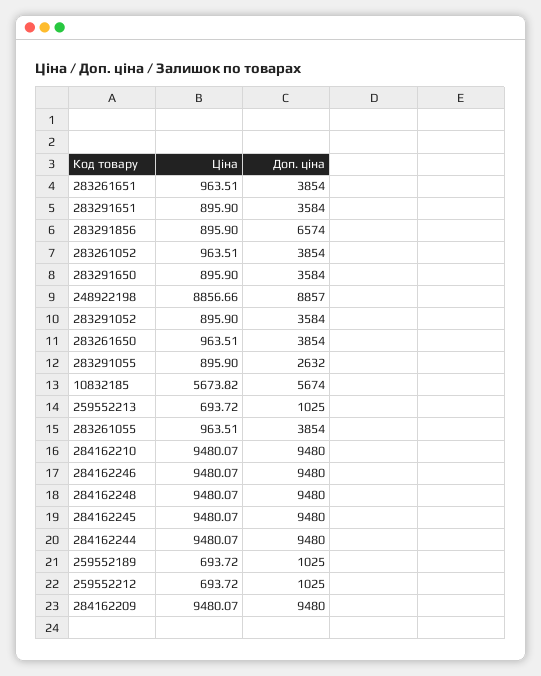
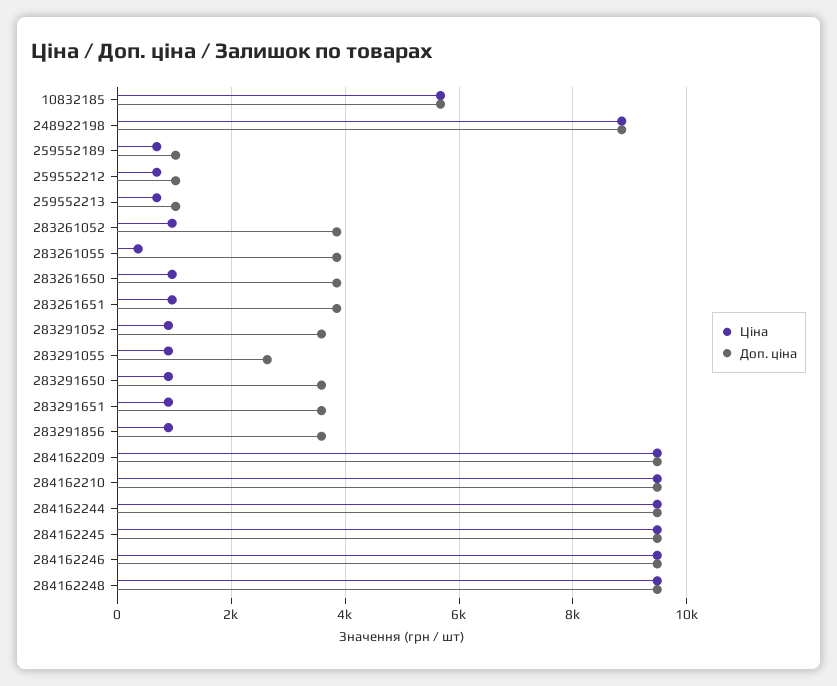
Доп. ціна, 283291856: 6574 -> 3600
Ціна, 283261055: 963.51 -> 400

